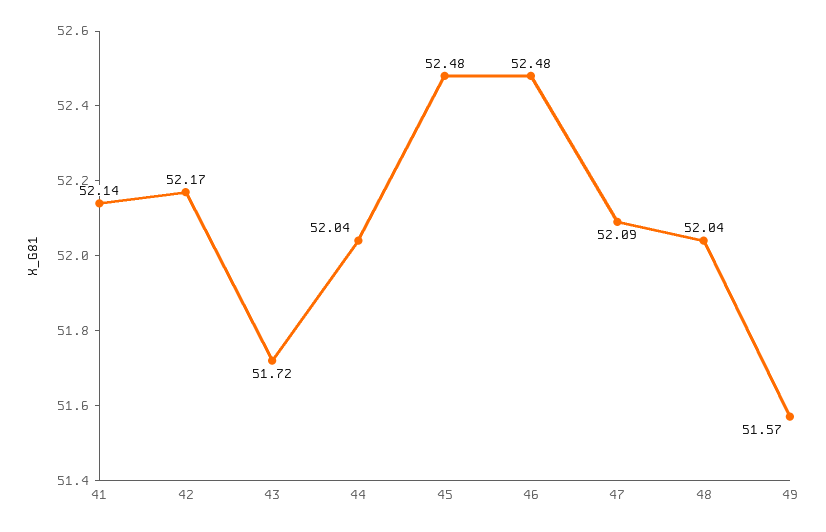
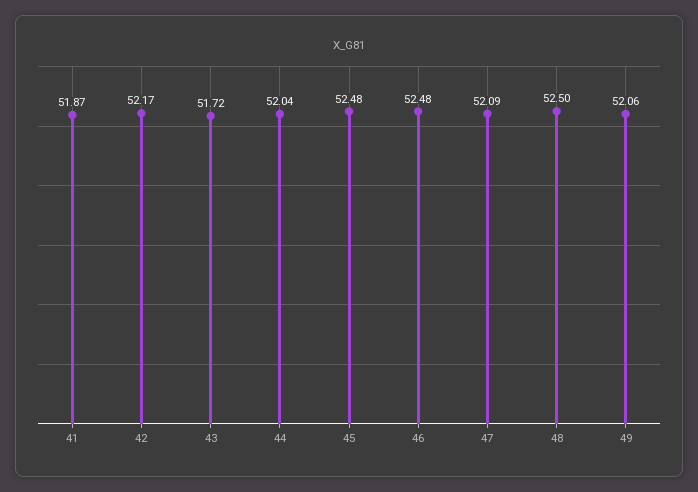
41: 52.14 -> 51.87
48: 52.04 -> 52.5
49: 51.57 -> 52.06

